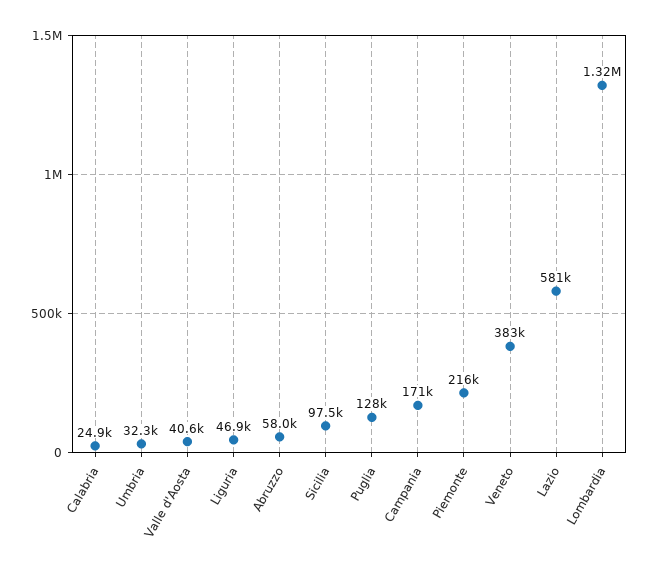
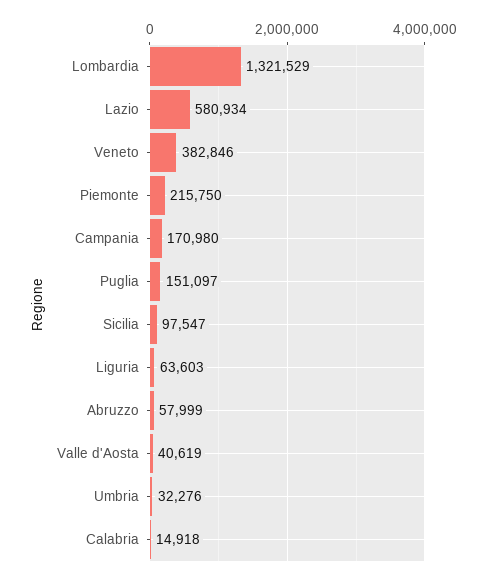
Calabria: 24900 -> 14918
Liguria: 46900 -> 63603
Puglia: 128000 -> 151097

